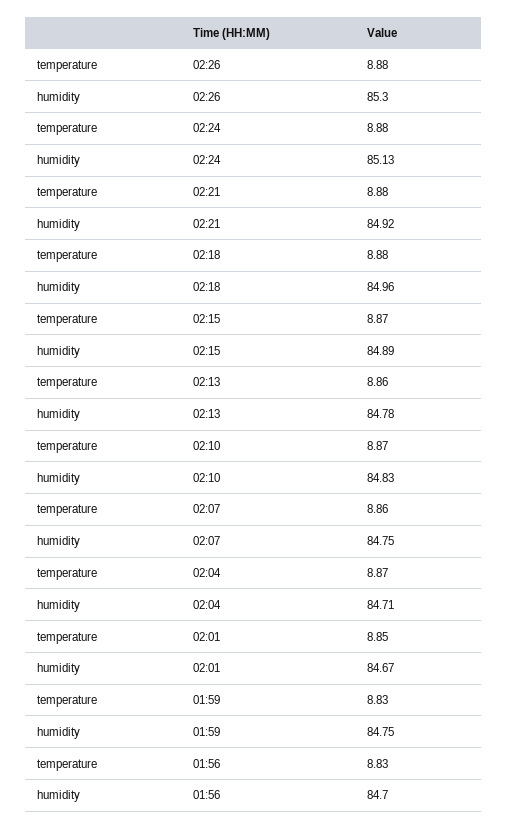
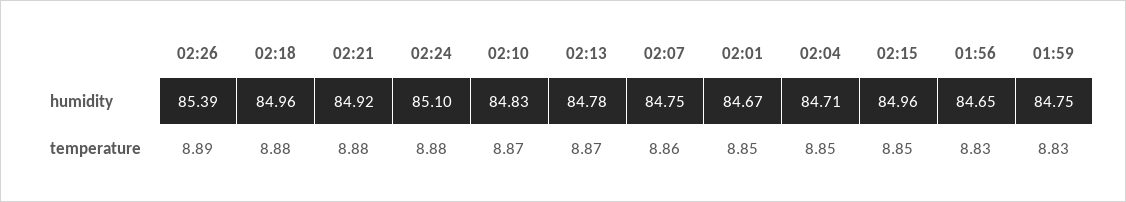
temperature, 02:26: 8.88 -> 8.89
humidity, 02:26: 85.3 -> 85.39
humidity, 02:24: 85.13 -> 85.1
temperature, 02:15: 8.87 -> 8.85
humidity, 02:15: 84.89 -> 84.96
temperature, 02:13: 8.86 -> 8.87
temperature, 02:04: 8.87 -> 8.85
humidity, 01:56: 84.7 -> 84.65

